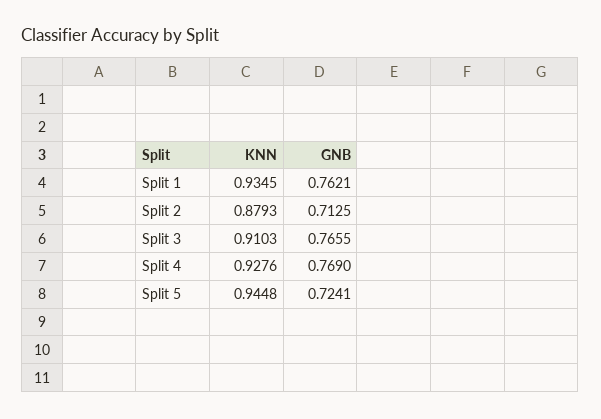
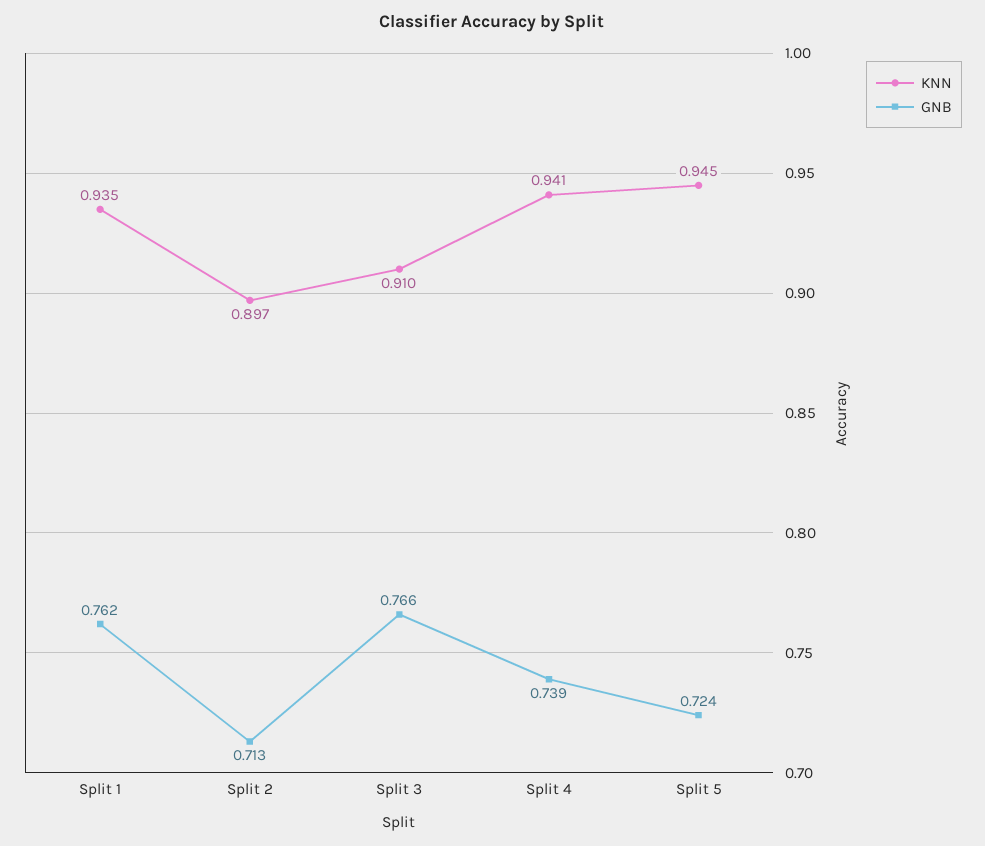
KNN, Split 2: 0.8793 -> 0.897
KNN, Split 4: 0.9276 -> 0.941
GNB, Split 4: 0.769 -> 0.739

